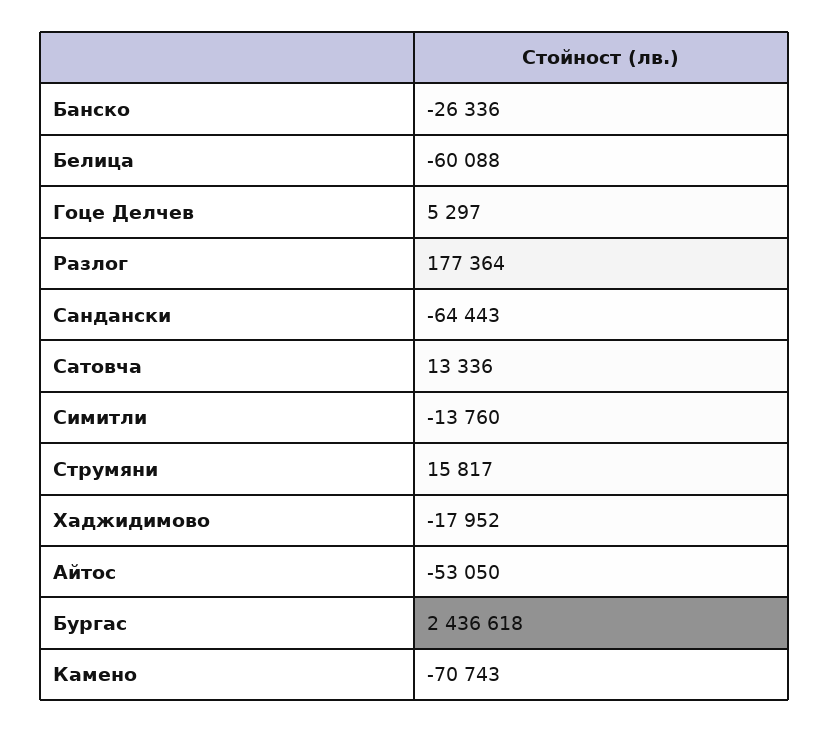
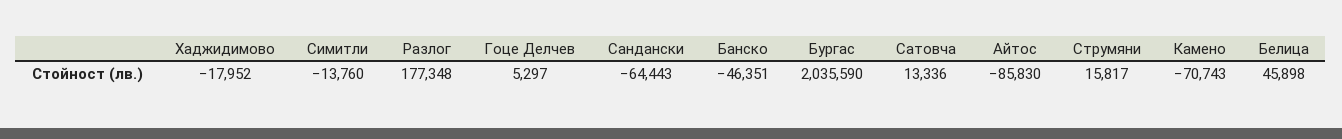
Банско: -26336 -> -46351
Белица: -60088 -> 45898
Разлог: 177364 -> 177348
Айтос: -53050 -> -85830
Бургас: 2436618 -> 2035590

